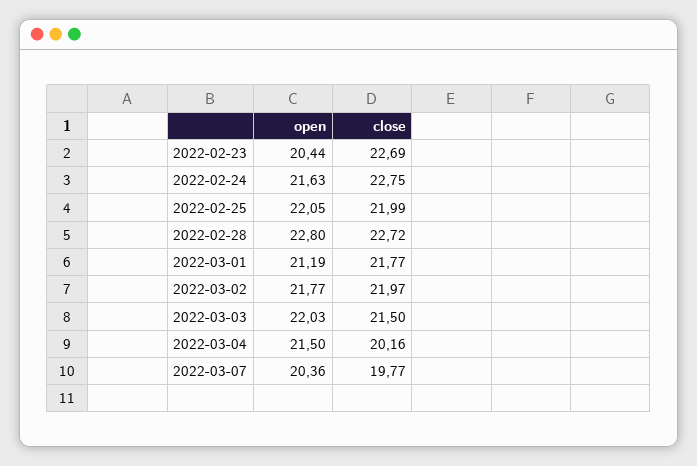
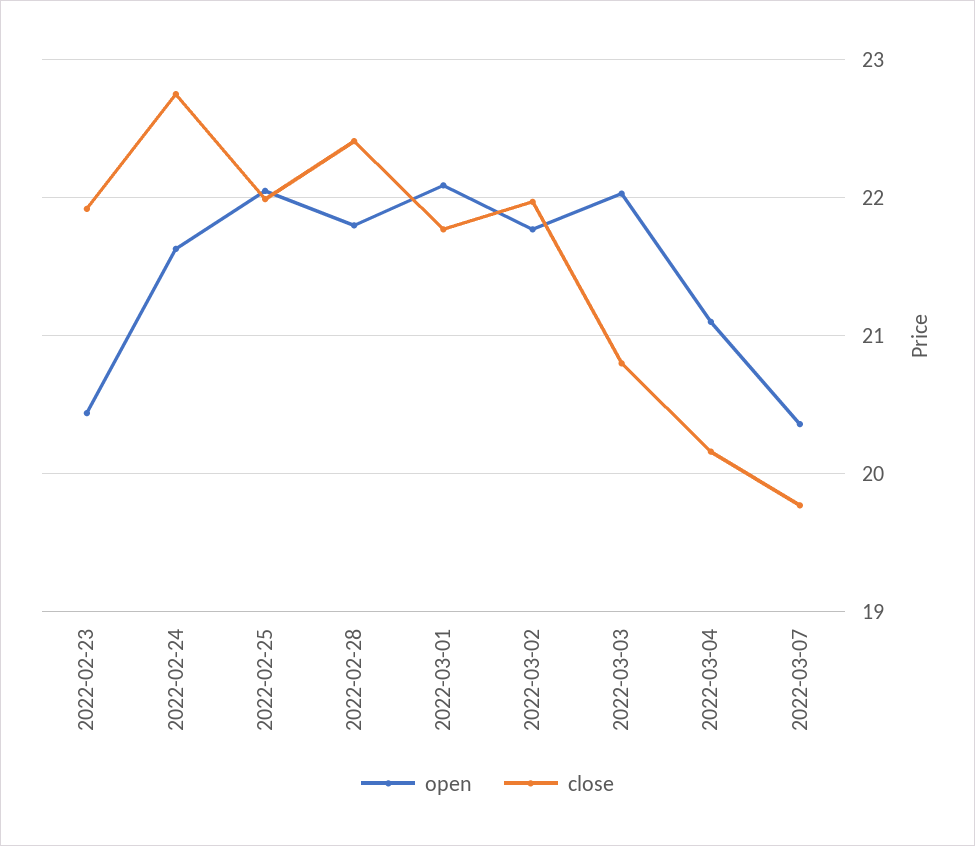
close, 2022-02-23: 22.69 -> 21.9
open, 2022-02-28: 22.8 -> 21.8
close, 2022-02-28: 22.72 -> 22.4
open, 2022-03-01: 21.19 -> 22.1
close, 2022-03-03: 21.5 -> 20.8
open, 2022-03-04: 21.5 -> 21.1

